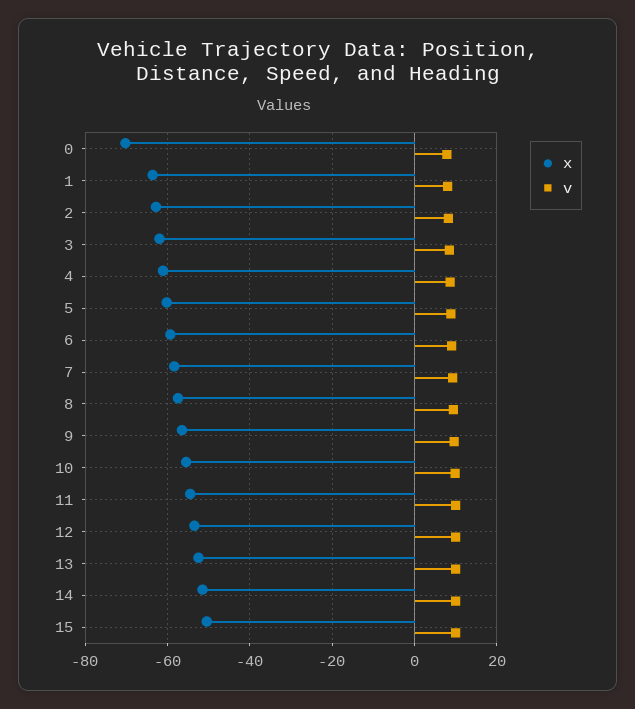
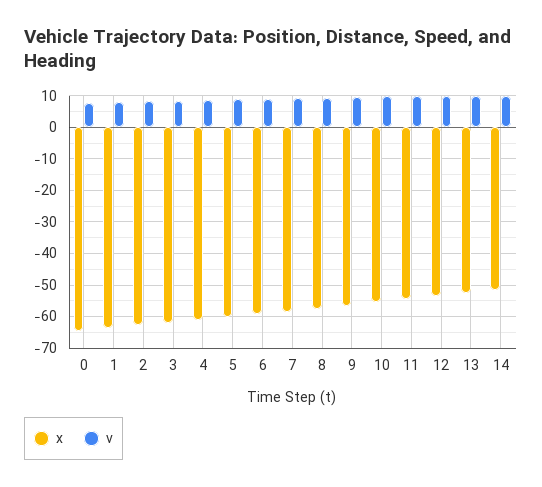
x, 0: -70 -> -64
x, 15: -50 -> none
v, 15: 10 -> none

